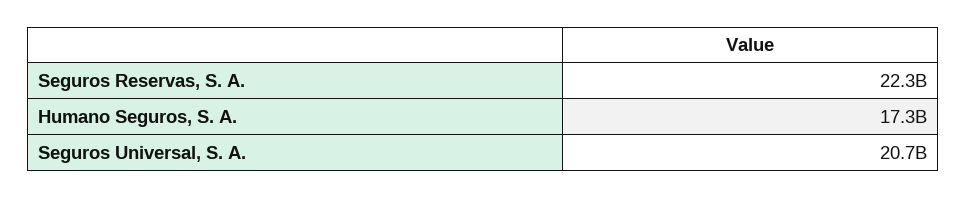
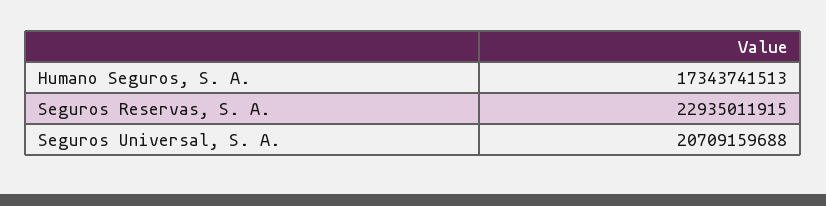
Seguros Reservas, S. A.: 22300000000 -> 22935011915

